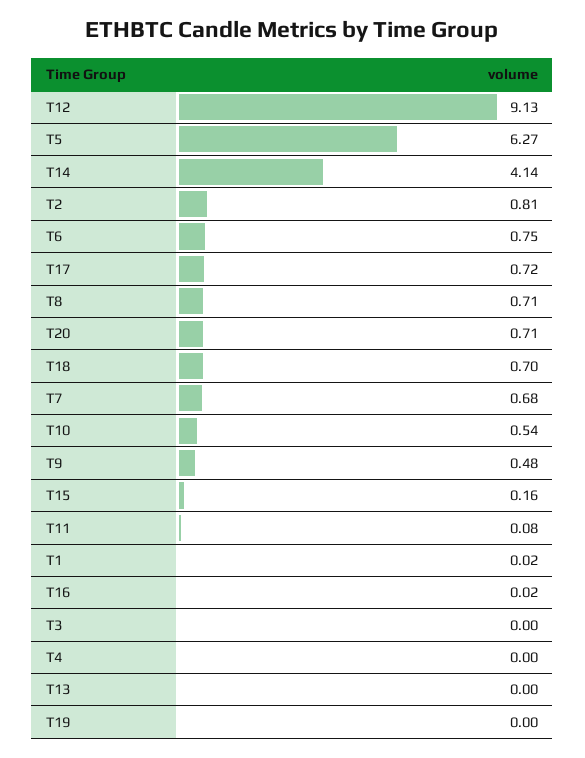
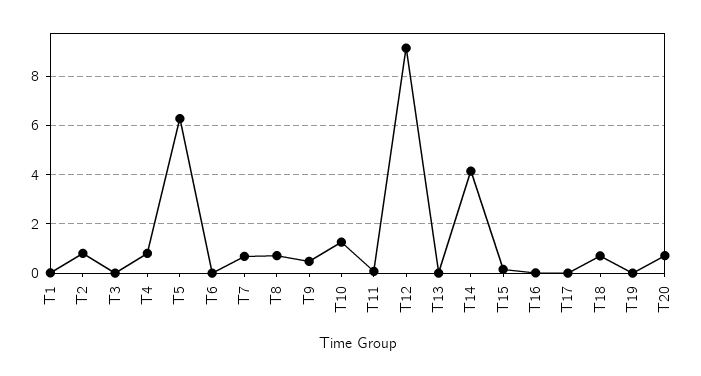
T6: 0.75 -> 0
T17: 0.72 -> 0
T10: 0.54 -> 1.25
T4: 0 -> 0.75

